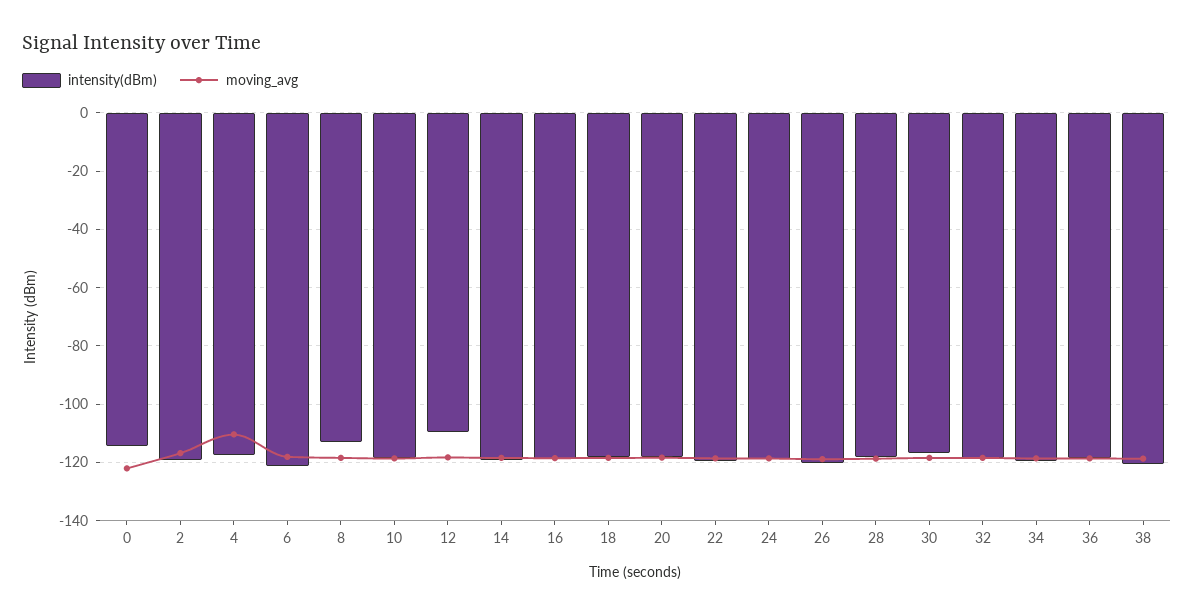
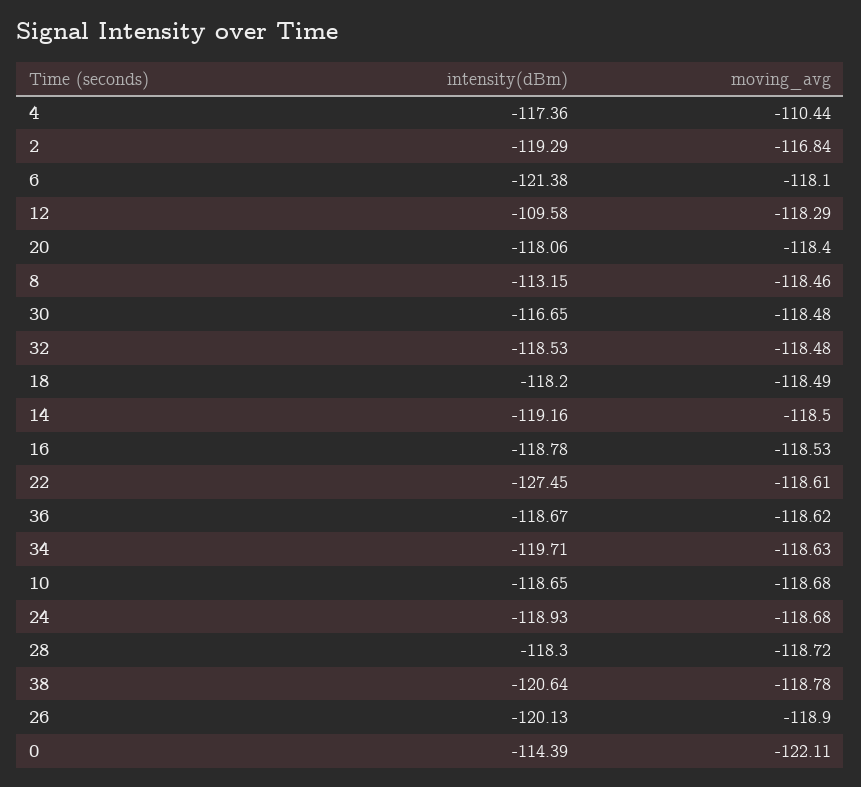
intensity(dBm), 22: -120 -> -127.45

